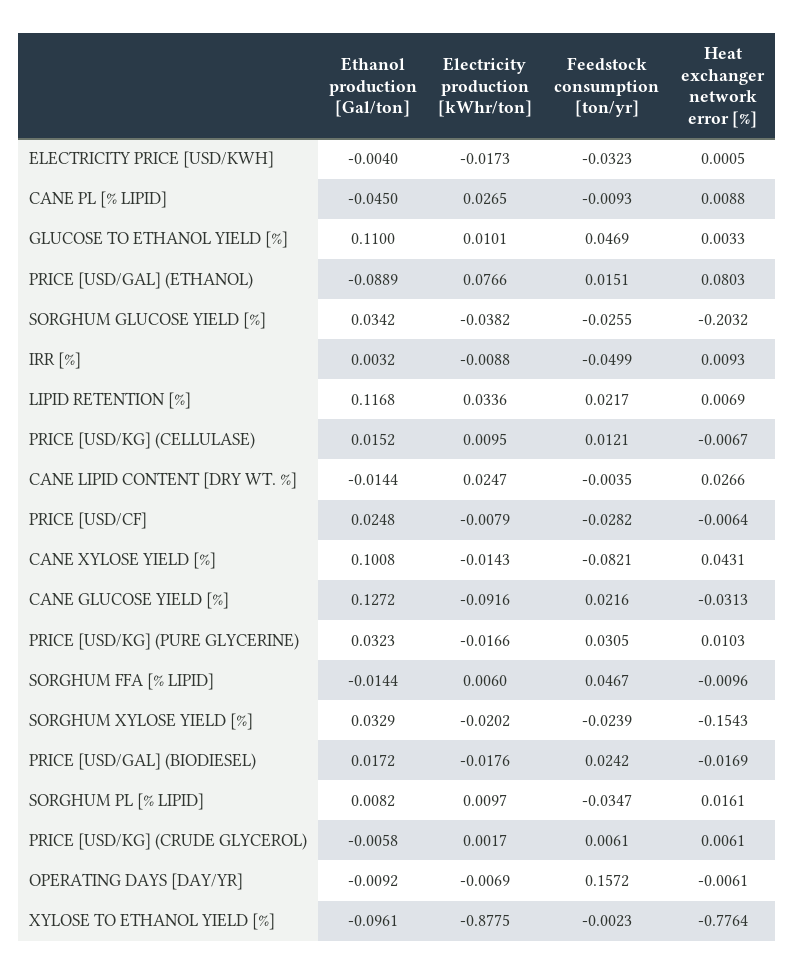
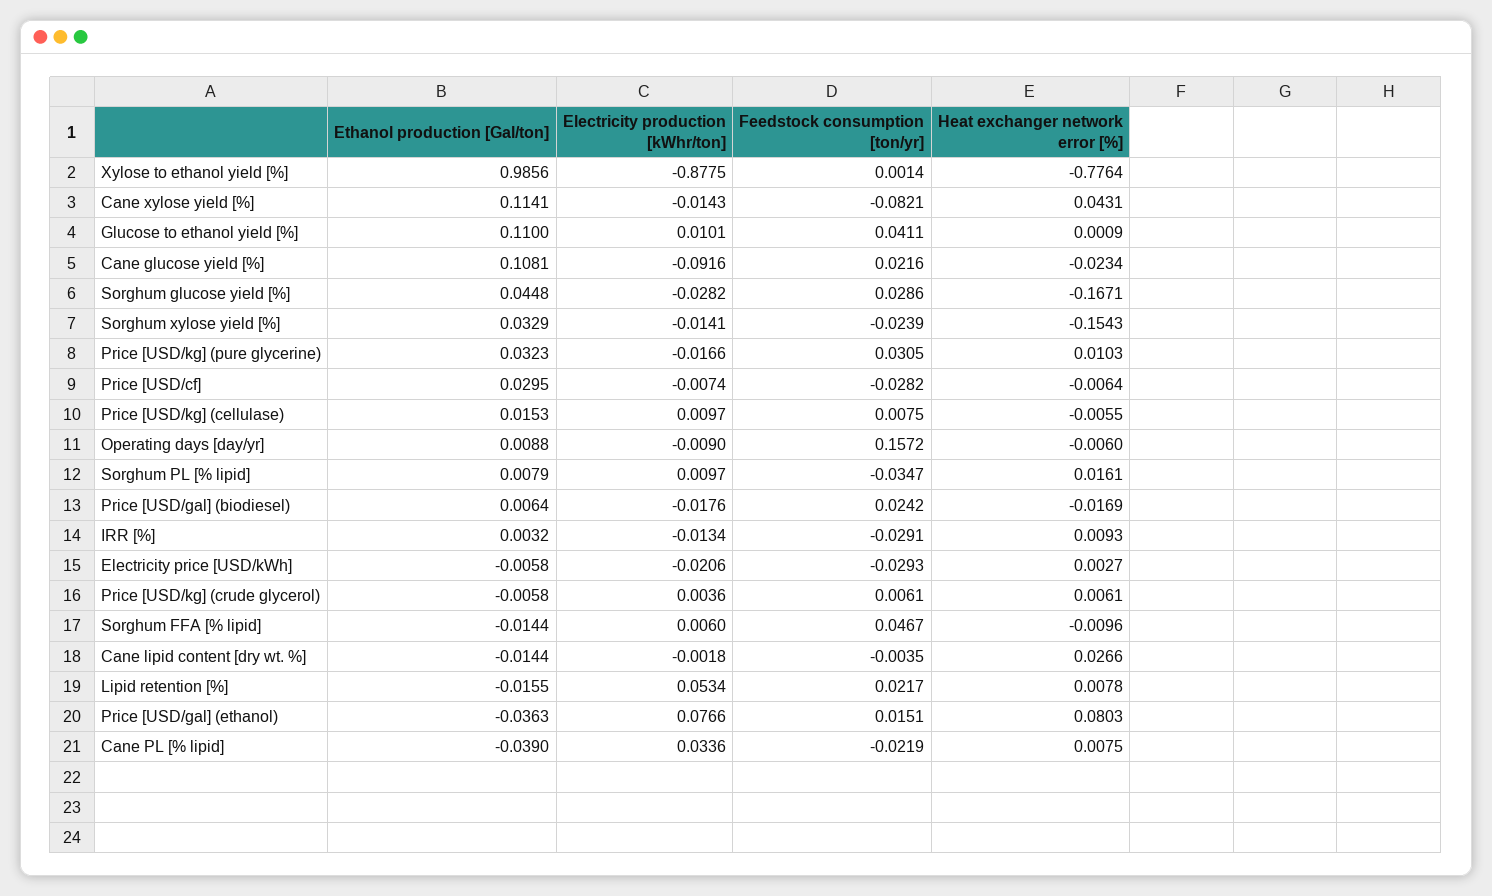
Ethanol production [Gal/ton], ELECTRICITY PRICE [USD/KWH]: -0.004 -> -0.0058
Electricity production [kWhr/ton], ELECTRICITY PRICE [USD/KWH]: -0.0173 -> -0.0206
Feedstock consumption [ton/yr], ELECTRICITY PRICE [USD/KWH]: -0.0323 -> -0.0293
Heat exchanger network error [%], ELECTRICITY PRICE [USD/KWH]: 0.0005 -> 0.0027
Ethanol production [Gal/ton], CANE PL [% LIPID]: -0.045 -> -0.039
Electricity production [kWhr/ton], CANE PL [% LIPID]: 0.0265 -> 0.0336
Feedstock consumption [ton/yr], CANE PL [% LIPID]: -0.0093 -> -0.0219
Heat exchanger network error [%], CANE PL [% LIPID]: 0.0088 -> 0.0075
Feedstock consumption [ton/yr], GLUCOSE TO ETHANOL YIELD [%]: 0.0469 -> 0.0411
Heat exchanger network error [%], GLUCOSE TO ETHANOL YIELD [%]: 0.0033 -> 0.0009
Ethanol production [Gal/ton], PRICE [USD/GAL] (ETHANOL): -0.0889 -> -0.0363
Ethanol production [Gal/ton], SORGHUM GLUCOSE YIELD [%]: 0.0342 -> 0.0448
Electricity production [kWhr/ton], SORGHUM GLUCOSE YIELD [%]: -0.0382 -> -0.0282
Feedstock consumption [ton/yr], SORGHUM GLUCOSE YIELD [%]: -0.0255 -> 0.0286
Heat exchanger network error [%], SORGHUM GLUCOSE YIELD [%]: -0.2032 -> -0.1671
Electricity production [kWhr/ton], IRR [%]: -0.0088 -> -0.0134
Feedstock consumption [ton/yr], IRR [%]: -0.0499 -> -0.0291
Ethanol production [Gal/ton], LIPID RETENTION [%]: 0.1168 -> -0.0155
Electricity production [kWhr/ton], LIPID RETENTION [%]: 0.0336 -> 0.0534
Heat exchanger network error [%], LIPID RETENTION [%]: 0.0069 -> 0.0078
Ethanol production [Gal/ton], PRICE [USD/KG] (CELLULASE): 0.0152 -> 0.0153
Electricity production [kWhr/ton], PRICE [USD/KG] (CELLULASE): 0.0095 -> 0.0097
Feedstock consumption [ton/yr], PRICE [USD/KG] (CELLULASE): 0.0121 -> 0.0075
Heat exchanger network error [%], PRICE [USD/KG] (CELLULASE): -0.0067 -> -0.0055
Electricity production [kWhr/ton], CANE LIPID CONTENT [DRY WT. %]: 0.0247 -> -0.0018
Ethanol production [Gal/ton], PRICE [USD/CF]: 0.0248 -> 0.0295
Electricity production [kWhr/ton], PRICE [USD/CF]: -0.0079 -> -0.0074
Ethanol production [Gal/ton], CANE XYLOSE YIELD [%]: 0.1008 -> 0.1141
Ethanol production [Gal/ton], CANE GLUCOSE YIELD [%]: 0.1272 -> 0.1081
Heat exchanger network error [%], CANE GLUCOSE YIELD [%]: -0.0313 -> -0.0234
Electricity production [kWhr/ton], SORGHUM XYLOSE YIELD [%]: -0.0202 -> -0.0141
Ethanol production [Gal/ton], PRICE [USD/GAL] (BIODIESEL): 0.0172 -> 0.0064
Ethanol production [Gal/ton], SORGHUM PL [% LIPID]: 0.0082 -> 0.0079
Electricity production [kWhr/ton], PRICE [USD/KG] (CRUDE GLYCEROL): 0.0017 -> 0.0036
Ethanol production [Gal/ton], OPERATING DAYS [DAY/YR]: -0.0092 -> 0.0088
Electricity production [kWhr/ton], OPERATING DAYS [DAY/YR]: -0.0069 -> -0.009
Heat exchanger network error [%], OPERATING DAYS [DAY/YR]: -0.0061 -> -0.006
Ethanol production [Gal/ton], XYLOSE TO ETHANOL YIELD [%]: -0.0961 -> 0.9856
Feedstock consumption [ton/yr], XYLOSE TO ETHANOL YIELD [%]: -0.0023 -> 0.0014

